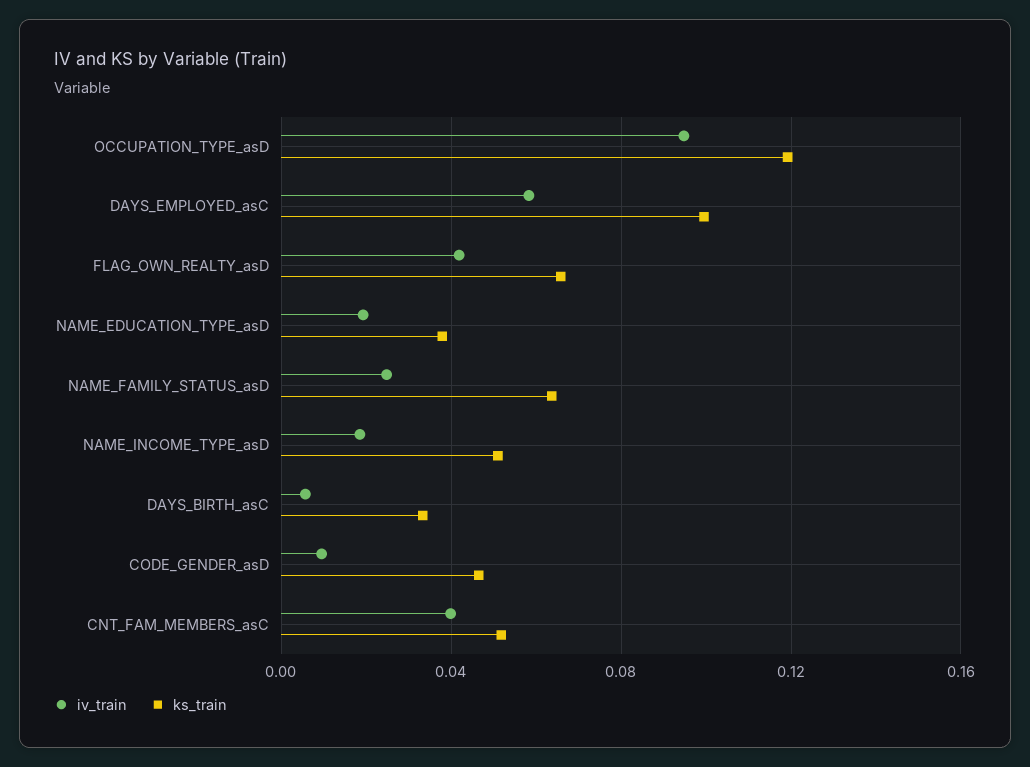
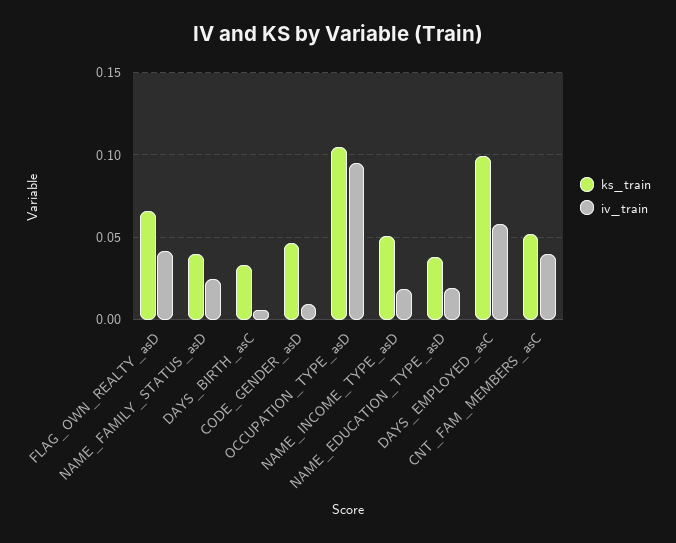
ks_train, OCCUPATION_TYPE_asD: 0.12 -> 0.105
ks_train, NAME_FAMILY_STATUS_asD: 0.065 -> 0.04

